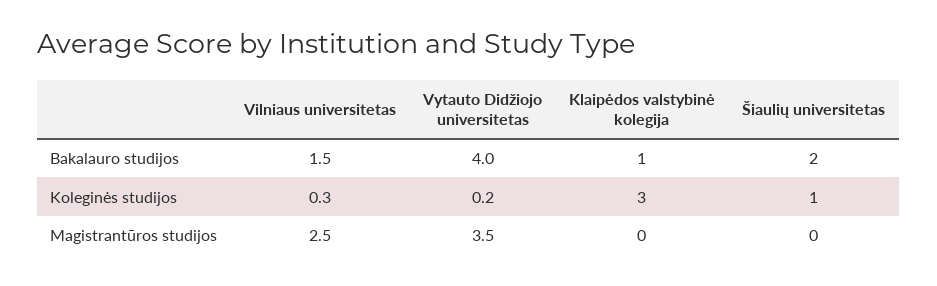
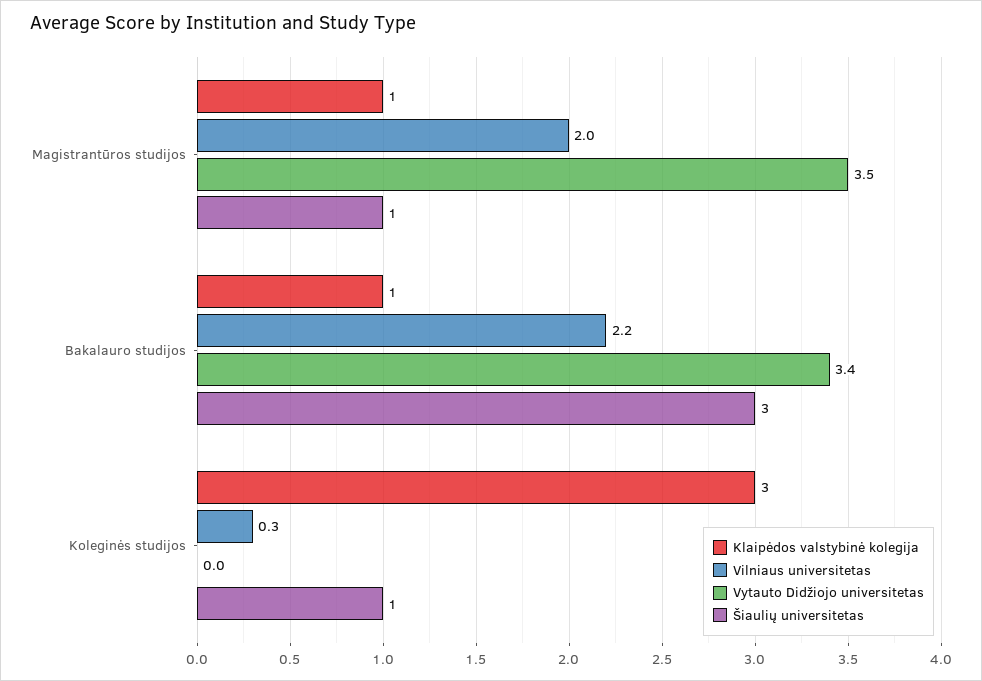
Vilniaus universitetas, Bakalauro studijos: 1.5 -> 2.2
Vytauto Didžiojo universitetas, Bakalauro studijos: 4 -> 3.4
Šiaulių universitetas, Bakalauro studijos: 2 -> 3
Vytauto Didžiojo universitetas, Koleginės studijos: 0.2 -> 0
Vilniaus universitetas, Magistrantūros studijos: 2.5 -> 2
Klaipėdos valstybinė kolegija, Magistrantūros studijos: 0 -> 1
Šiaulių universitetas, Magistrantūros studijos: 0 -> 1

